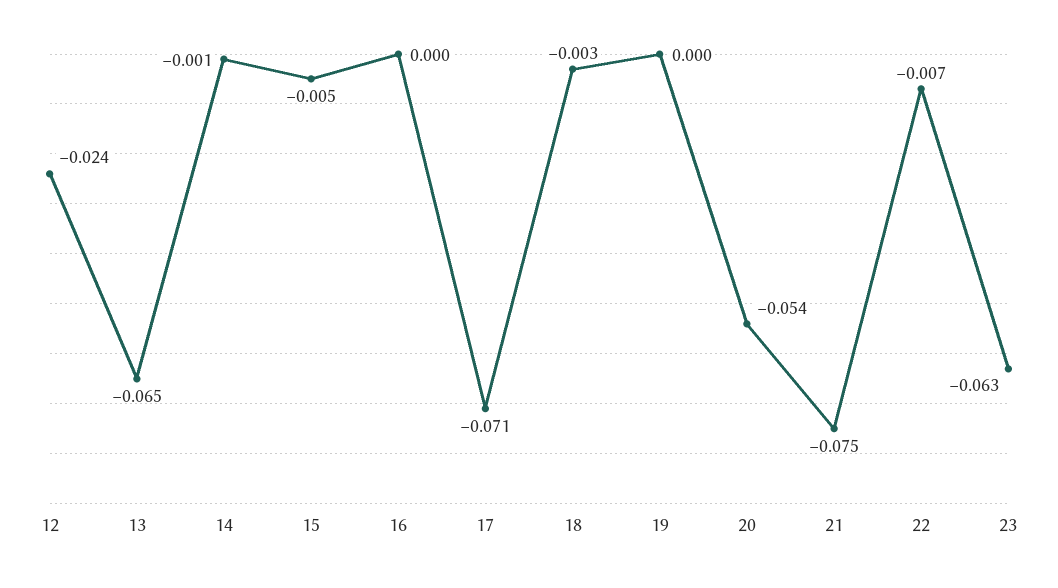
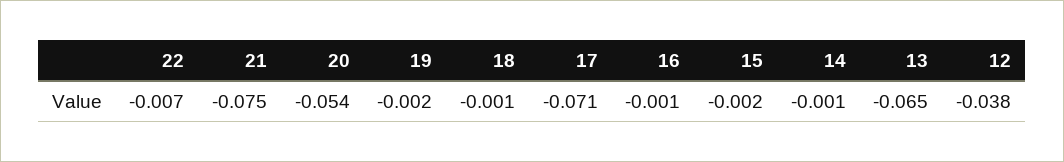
12: -0.024 -> -0.038
15: -0.005 -> -0.002
16: 0 -> -0.001
18: -0.003 -> -0.001
19: 0 -> -0.002
23: -0.063 -> none

